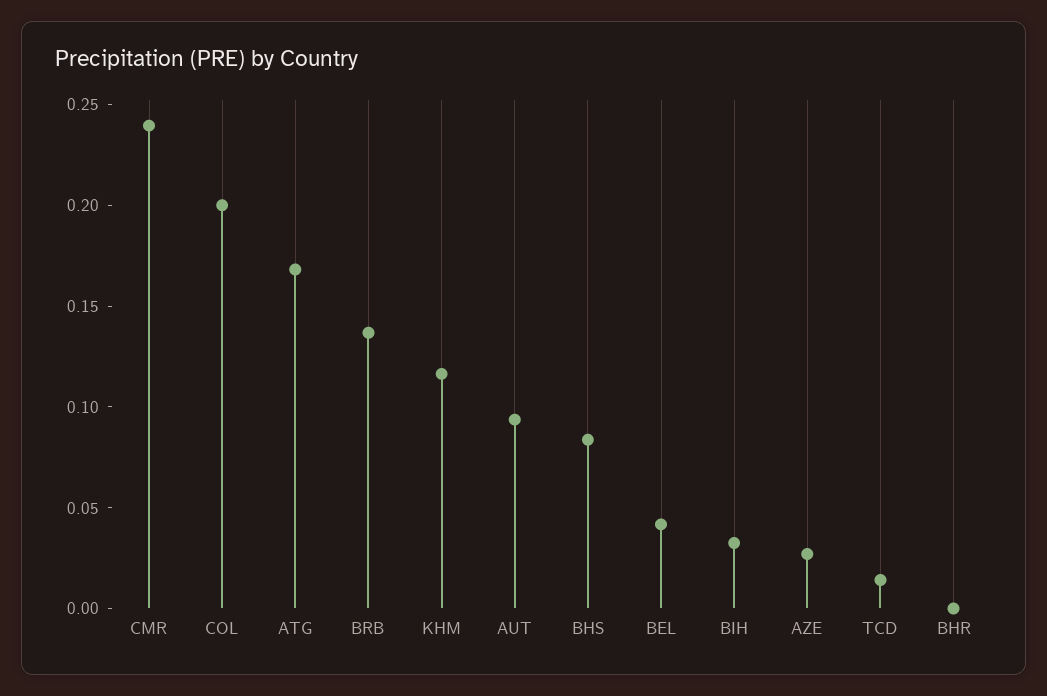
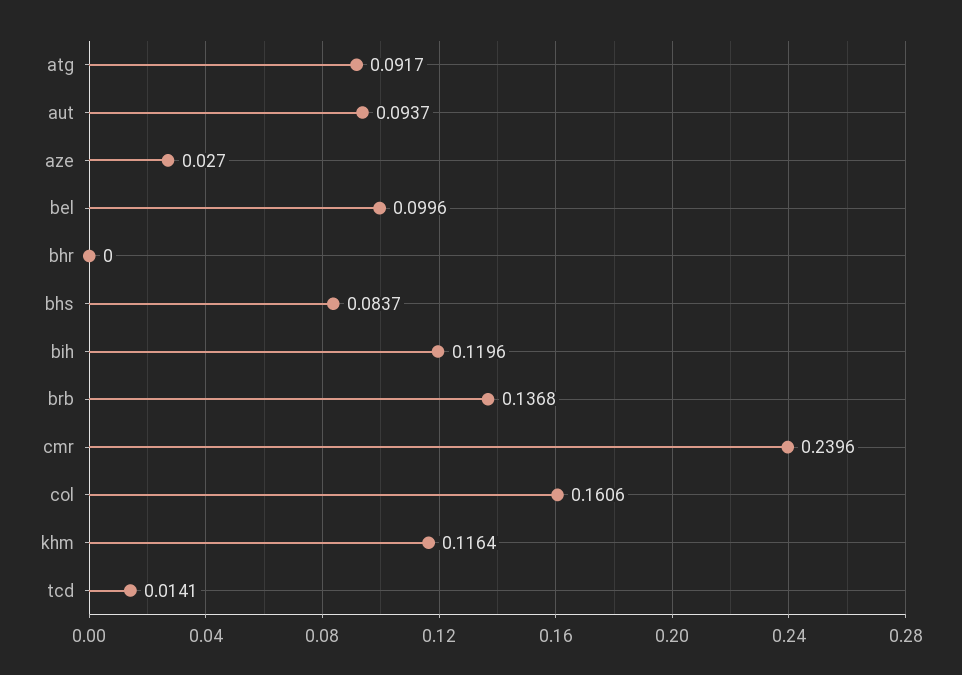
COL: 0.2 -> 0.1606
ATG: 0.17 -> 0.0917
BEL: 0.04 -> 0.0996
BIH: 0.03 -> 0.1196

